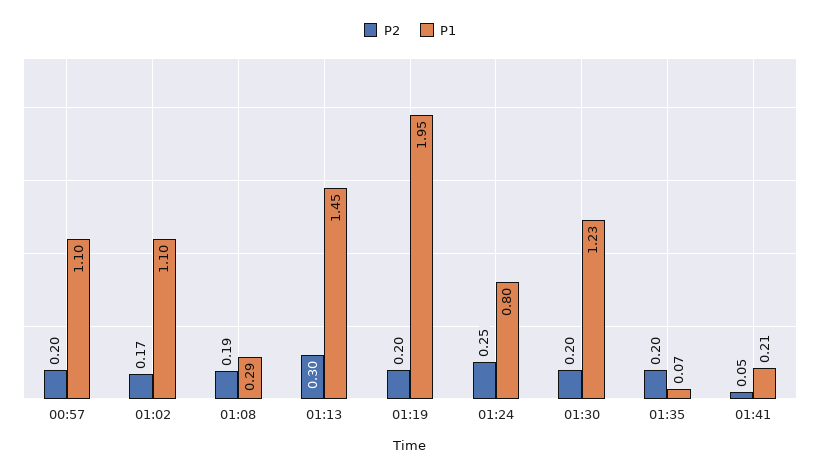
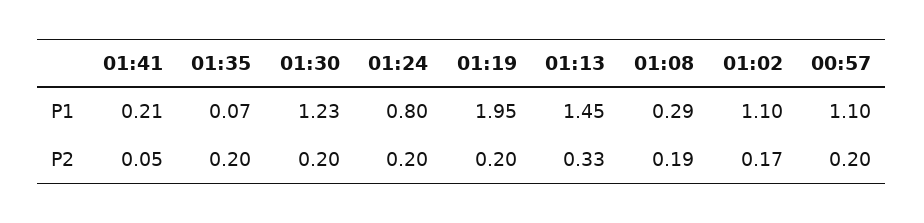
P2, 01:13: 0.3 -> 0.33
P2, 01:24: 0.25 -> 0.2

